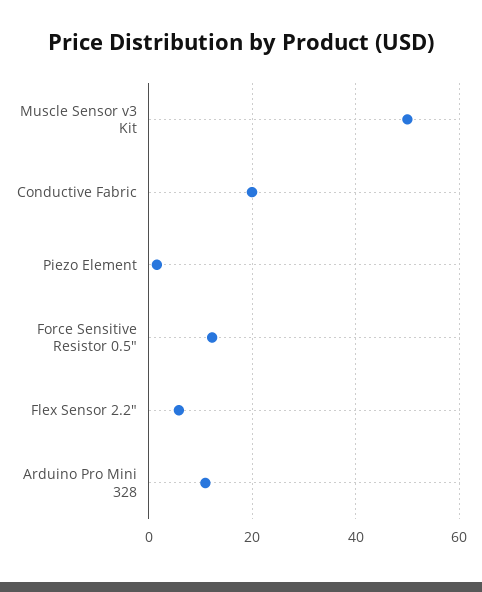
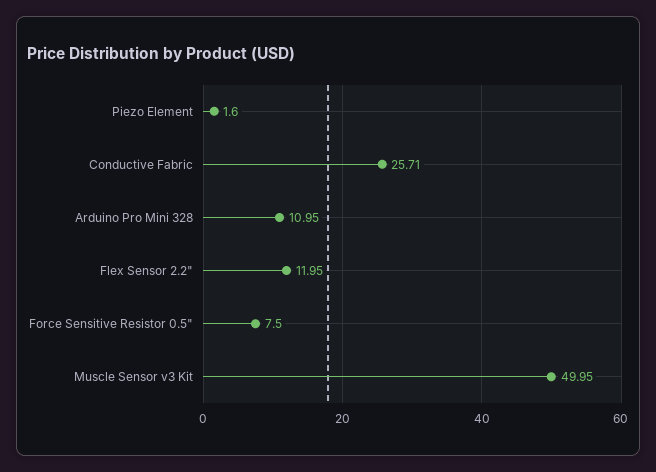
Conductive Fabric: 20 -> 25.71
Force Sensitive Resistor 0.5": 12 -> 7.5
Flex Sensor 2.2": 6 -> 11.95

